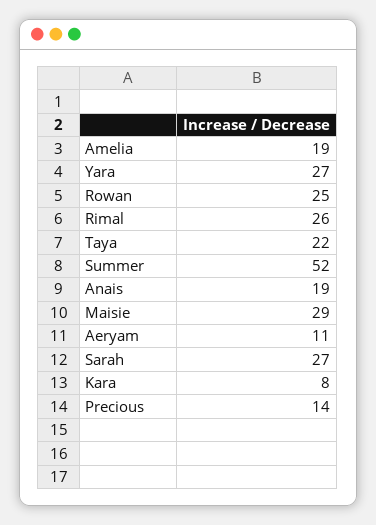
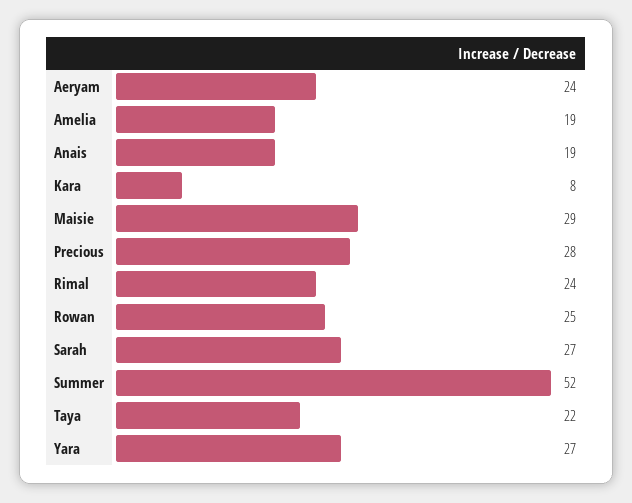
Rimal: 26 -> 24
Aeryam: 11 -> 24
Precious: 14 -> 28

